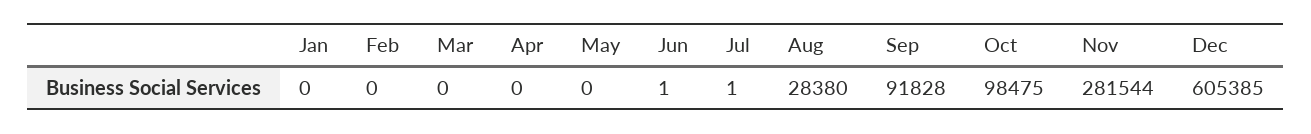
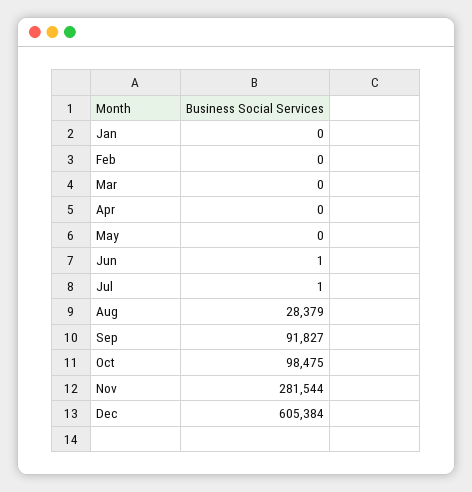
Aug: 28380 -> 28379
Sep: 91828 -> 91827
Dec: 605385 -> 605384

